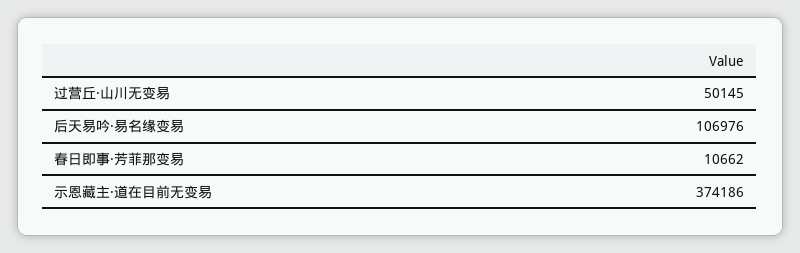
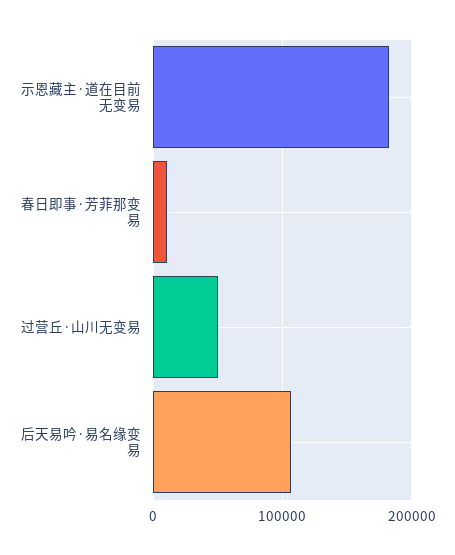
示恩藏主·道在目前无变易: 374186 -> 180000

